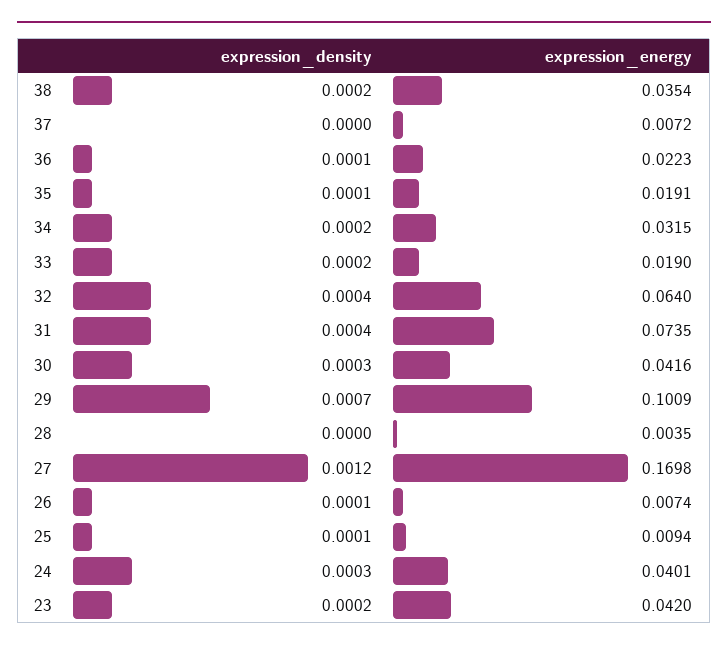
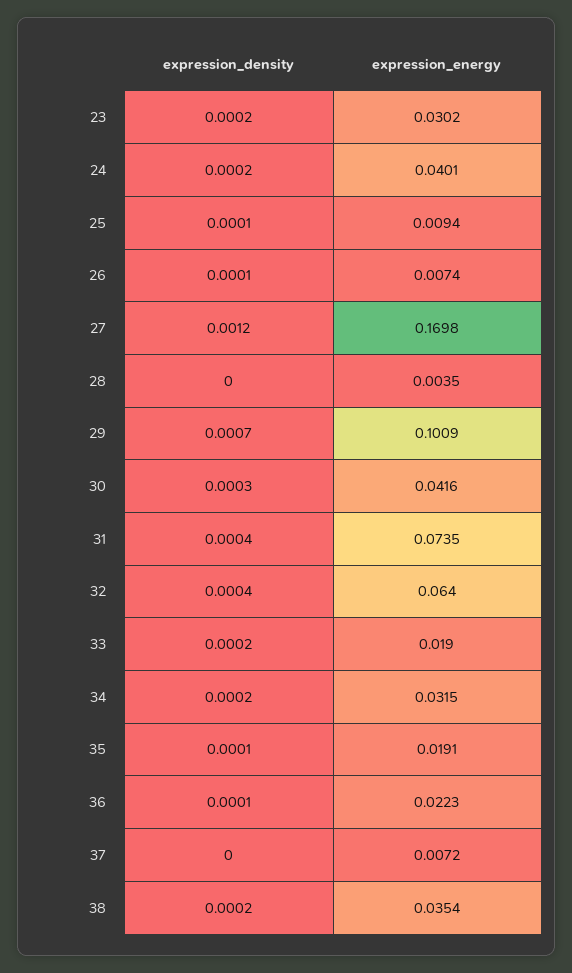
expression_density, 24: 0.0003 -> 0.0002
expression_energy, 23: 0.042 -> 0.0302

